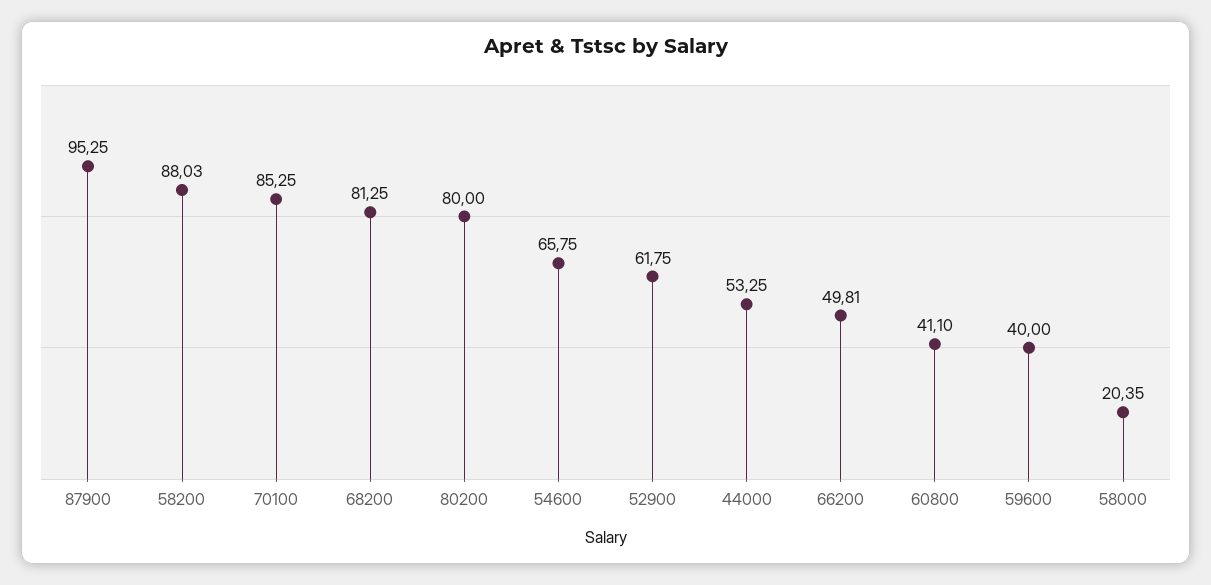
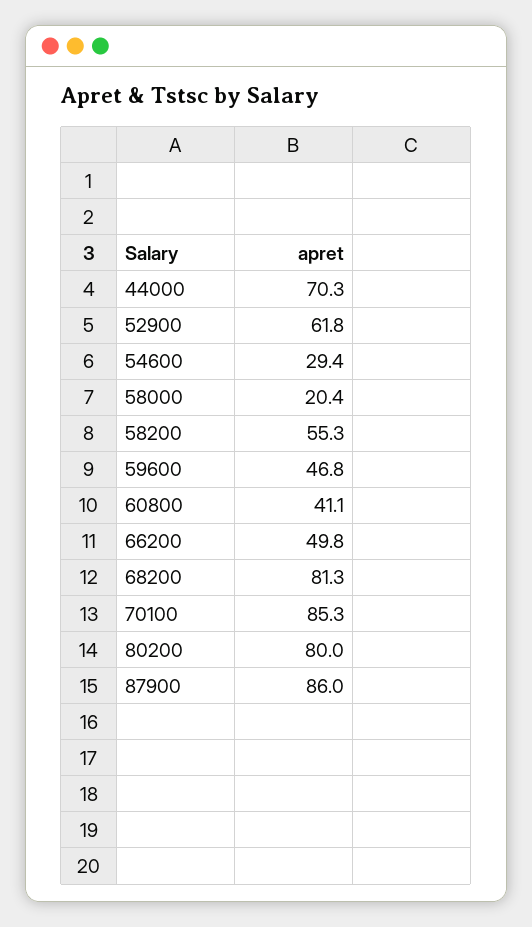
87900: 95.25 -> 86
58200: 88.03 -> 55.3
54600: 65.75 -> 29.4
44000: 53.25 -> 70.3
59600: 40 -> 46.8

